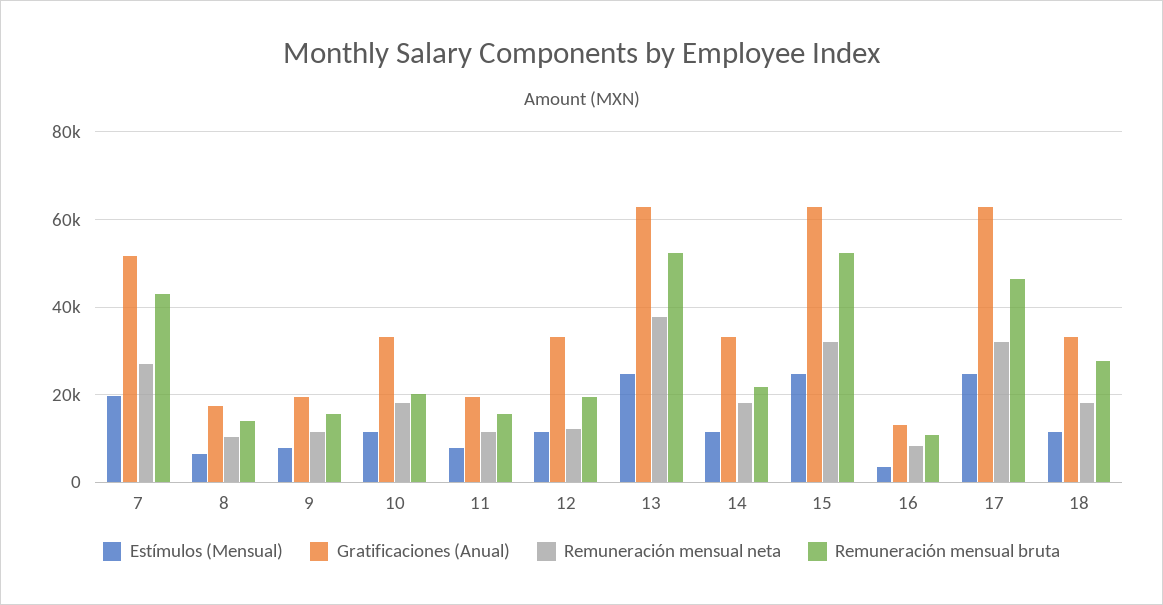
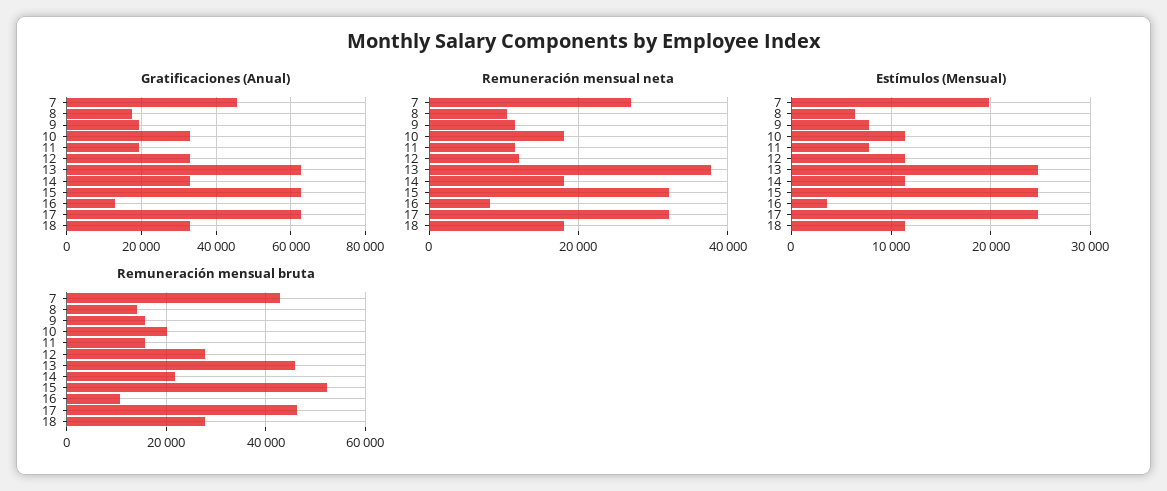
Gratificaciones (Anual), 7: 52000 -> 46000
Remuneración mensual bruta, 12: 20000 -> 28000
Remuneración mensual bruta, 13: 52000 -> 46000

